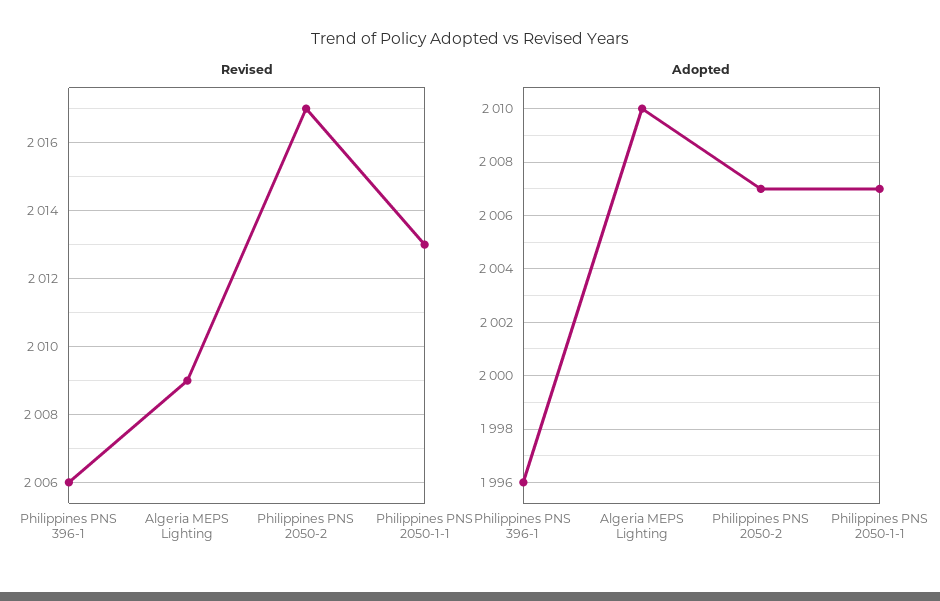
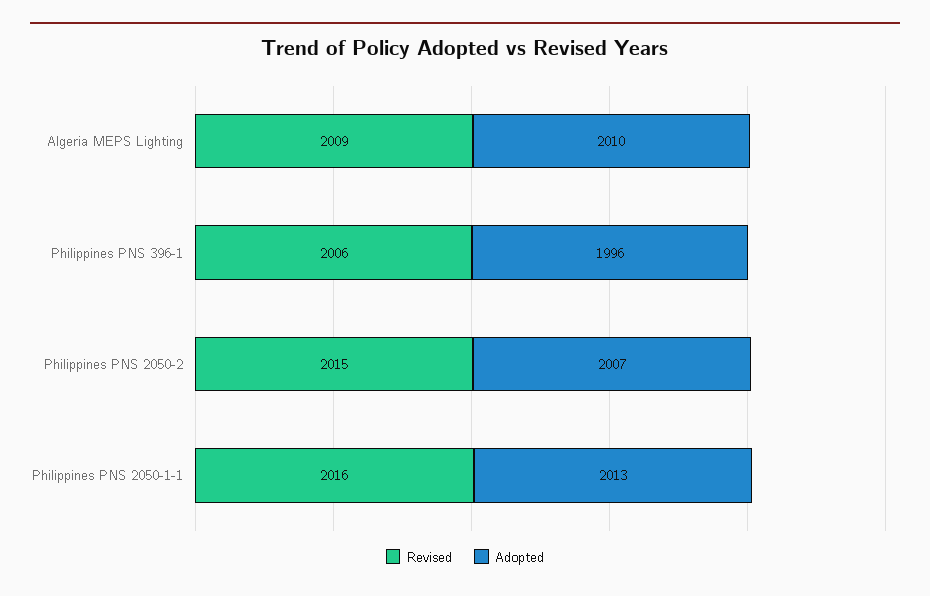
Revised, Philippines PNS 2050-2: 2017 -> 2015
Revised, Philippines PNS 2050-1-1: 2013 -> 2016
Adopted, Philippines PNS 2050-1-1: 2007 -> 2013

